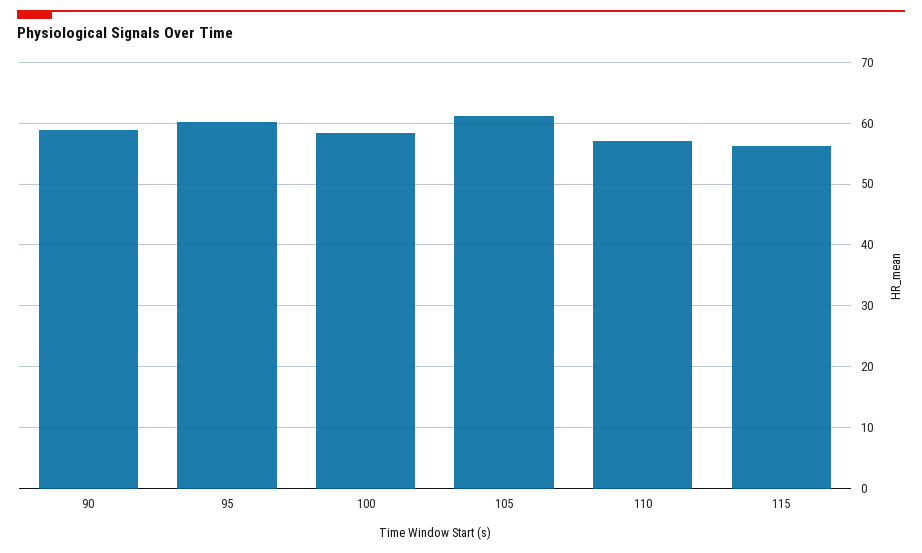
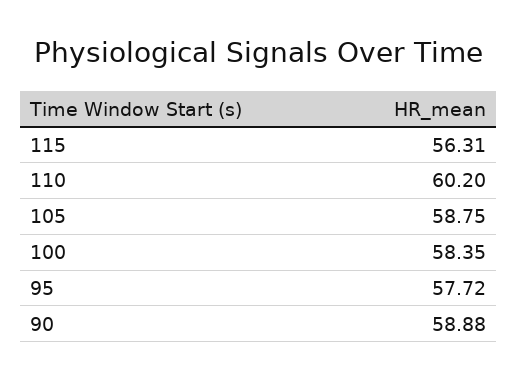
95: 60 -> 57.72
105: 61 -> 58.75
110: 57 -> 60.2

